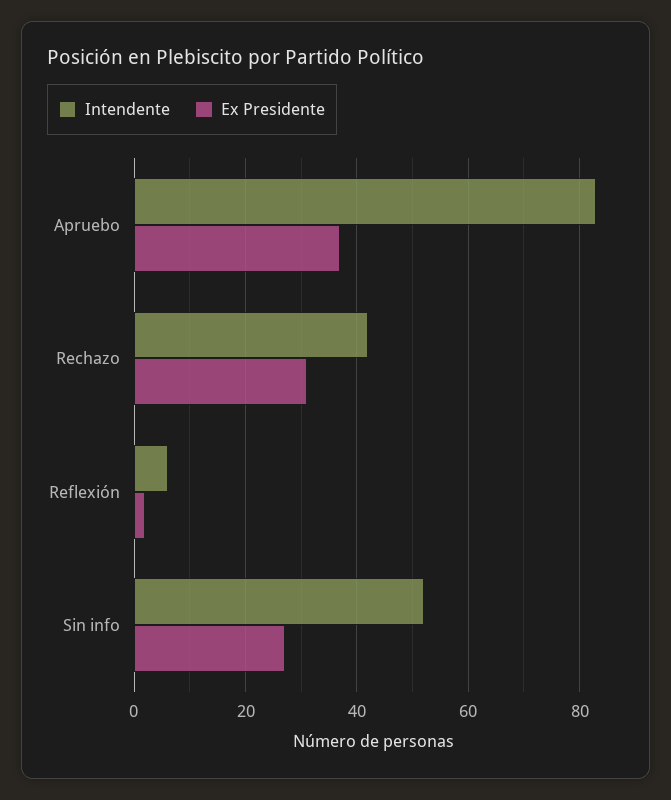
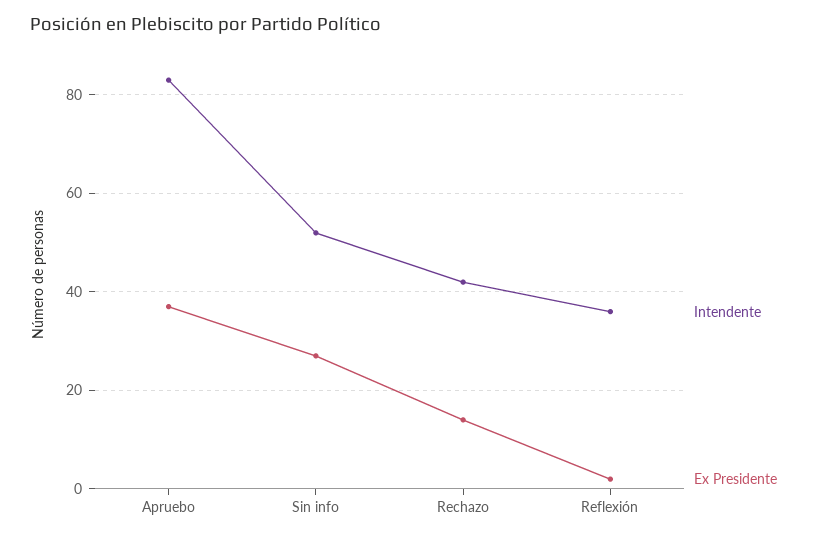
Ex Presidente, Rechazo: 30 -> 15
Intendente, Reflexión: 5 -> 35

